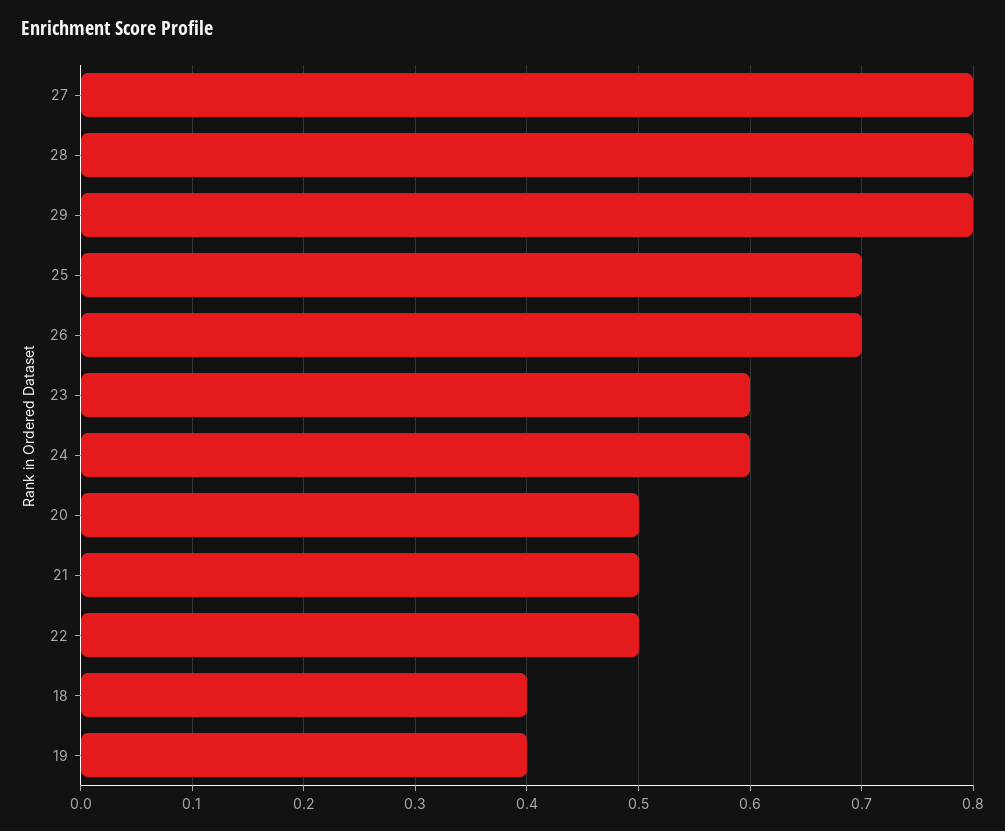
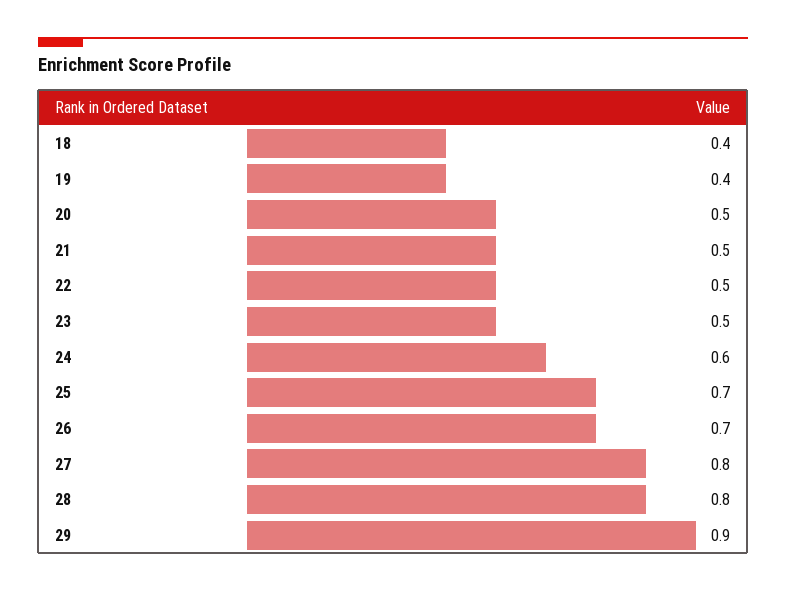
29: 0.8 -> 0.9
23: 0.6 -> 0.5

